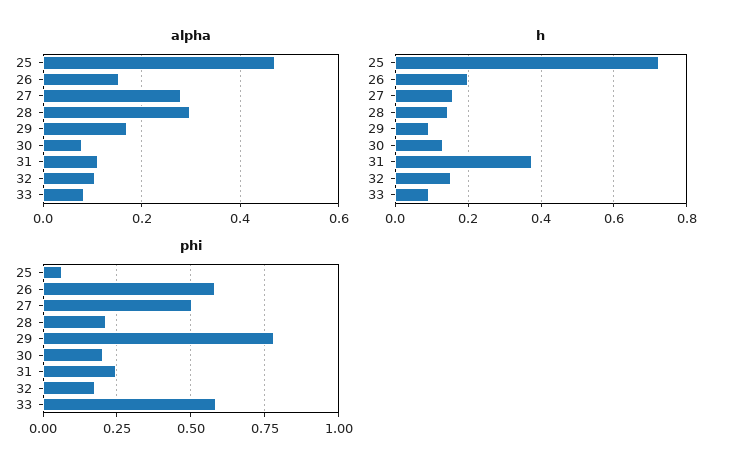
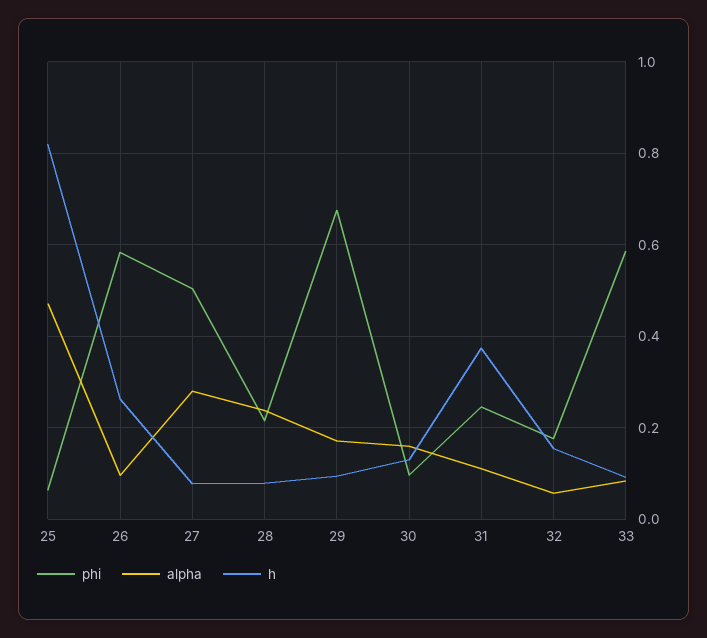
alpha, 26: 0.16 -> 0.1
alpha, 28: 0.3 -> 0.24
alpha, 30: 0.08 -> 0.16
alpha, 32: 0.1 -> 0.06
h, 25: 0.72 -> 0.82
h, 26: 0.2 -> 0.26
h, 27: 0.16 -> 0.08
h, 28: 0.14 -> 0.08
phi, 29: 0.775 -> 0.68
phi, 30: 0.2 -> 0.1

